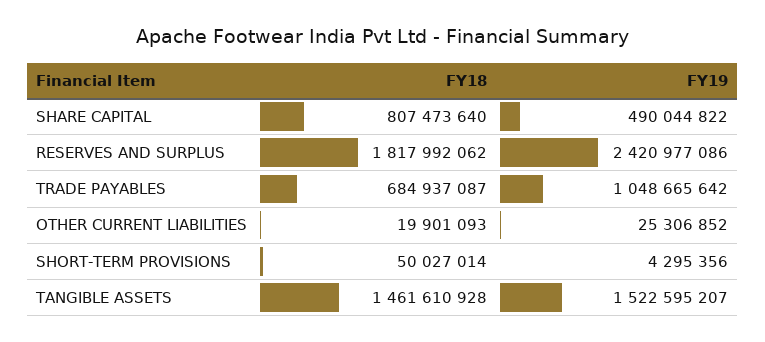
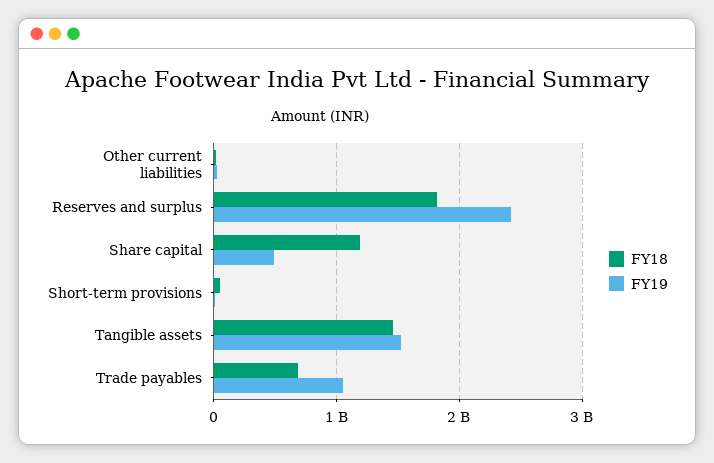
FY18, SHARE CAPITAL: 807473640 -> 1200000000

